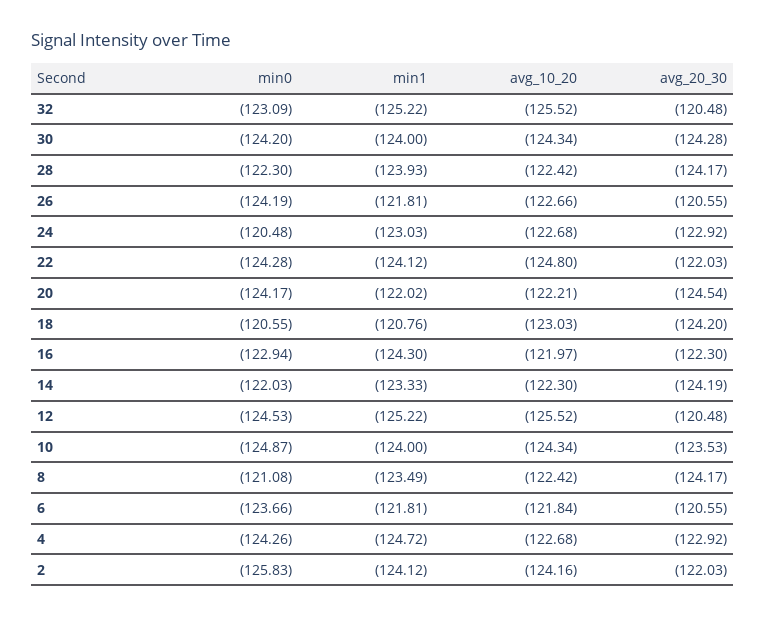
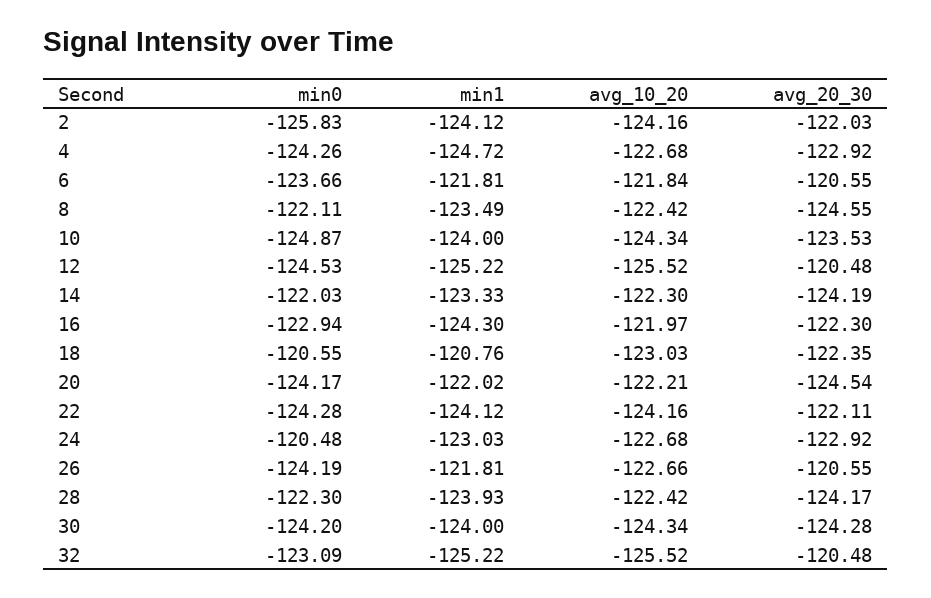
avg_10_20, 22: -124.8 -> -124.16
avg_20_30, 22: -122.03 -> -122.11
avg_20_30, 18: -124.2 -> -122.35
min0, 8: -121.08 -> -122.11
avg_20_30, 8: -124.17 -> -124.55

